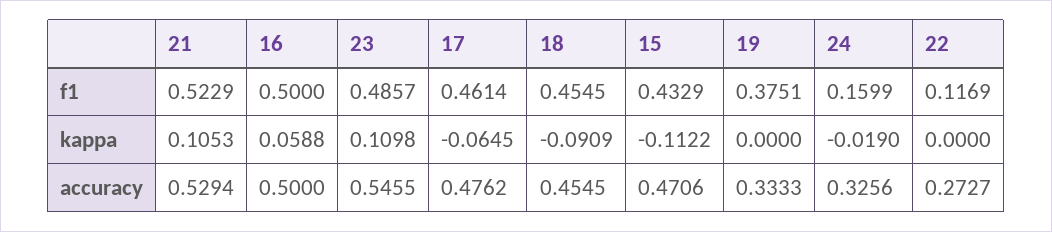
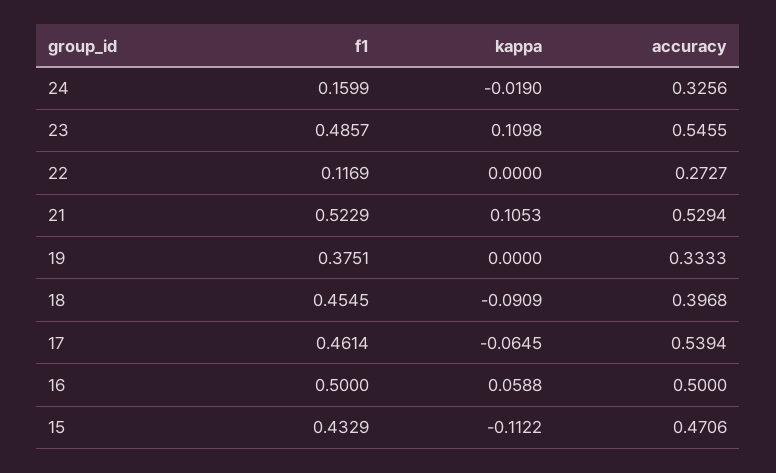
17, accuracy: 0.4762 -> 0.5394
18, accuracy: 0.4545 -> 0.3968

